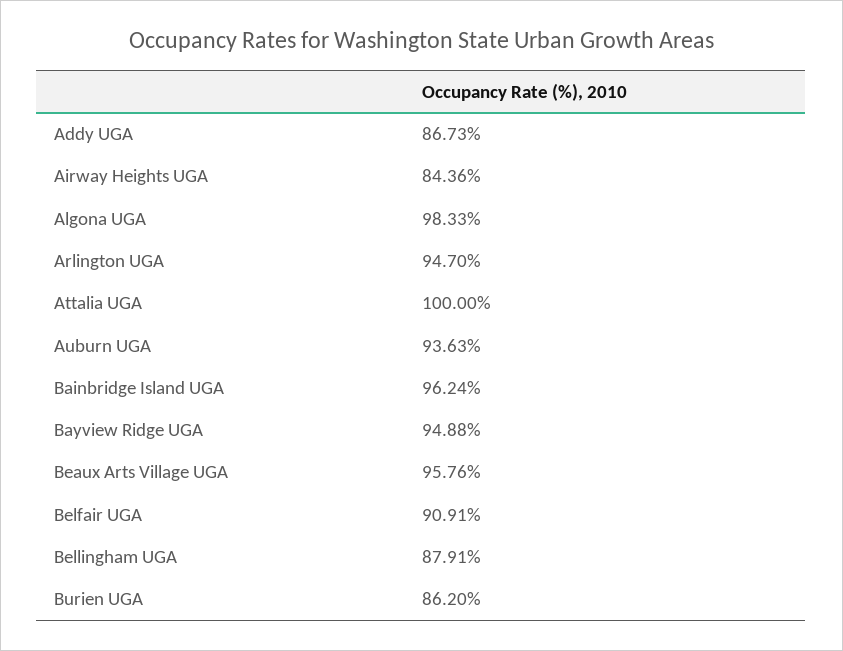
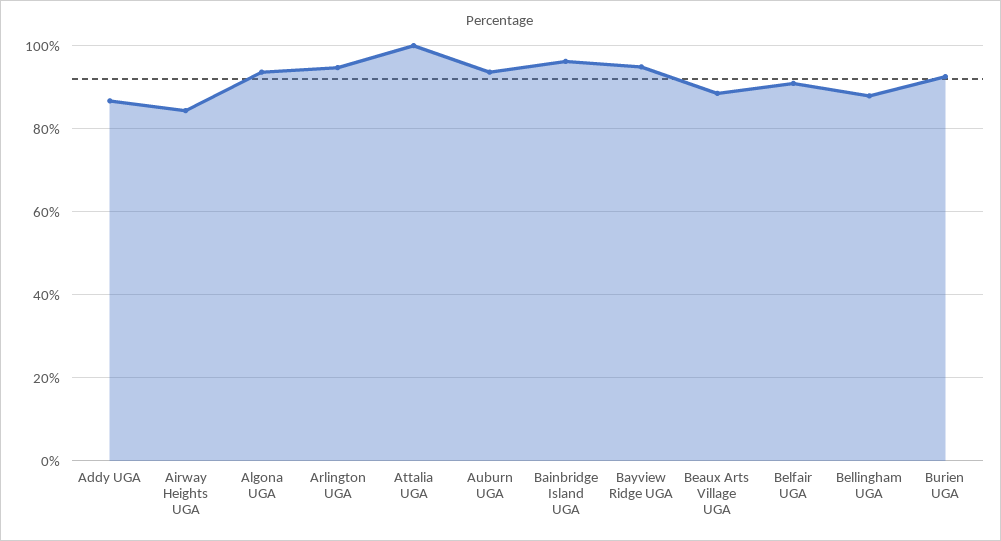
Algona UGA: 98.33 -> 94
Beaux Arts Village UGA: 95.76 -> 88
Burien UGA: 86.2 -> 92

